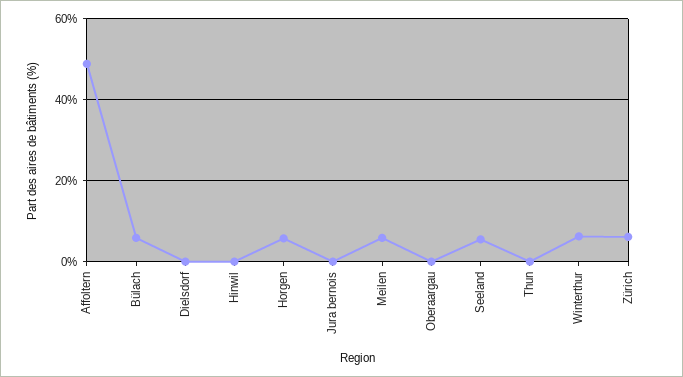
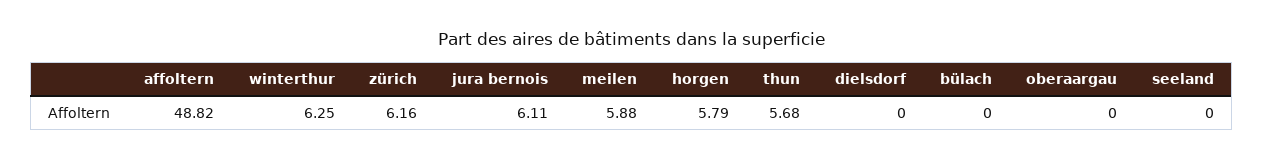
Bülach: 6 -> 0
Hinwil: 0 -> none
Jura bernois: 0 -> 6.11
Seeland: 6 -> 0
Thun: 0 -> 5.68

